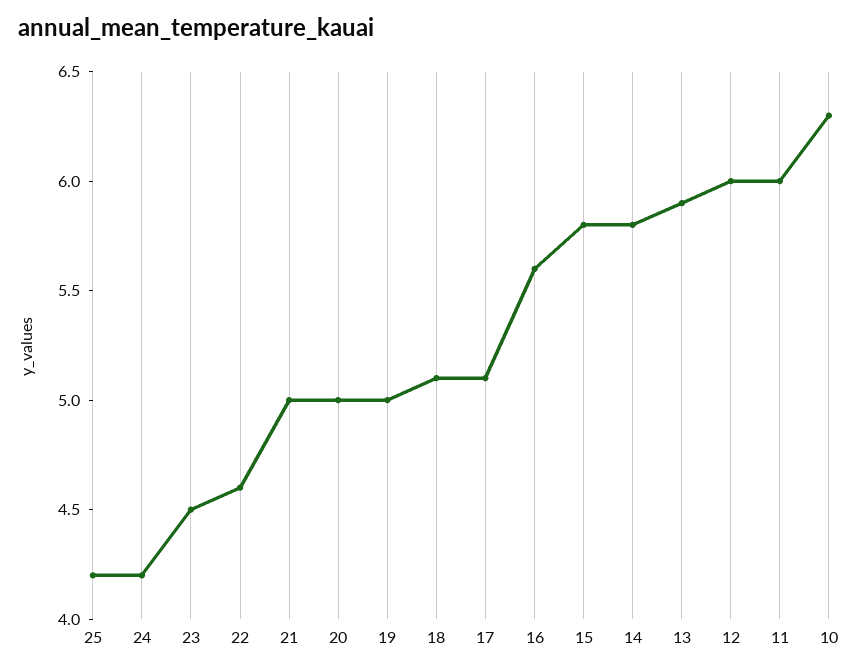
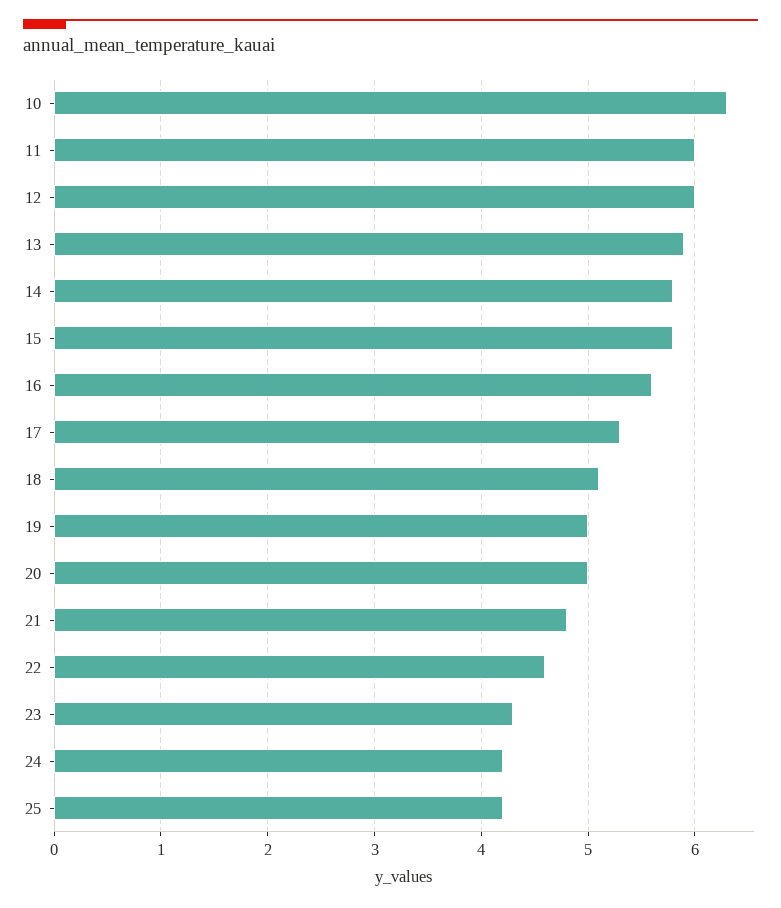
23: 4.5 -> 4.3
21: 5 -> 4.8
17: 5.1 -> 5.3

